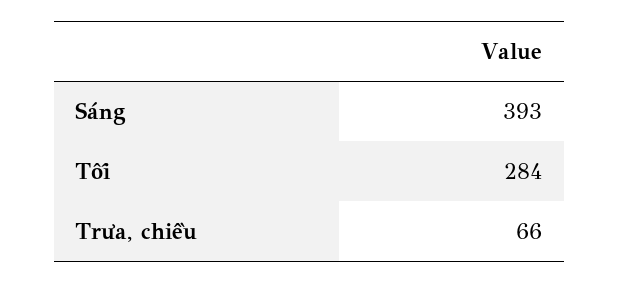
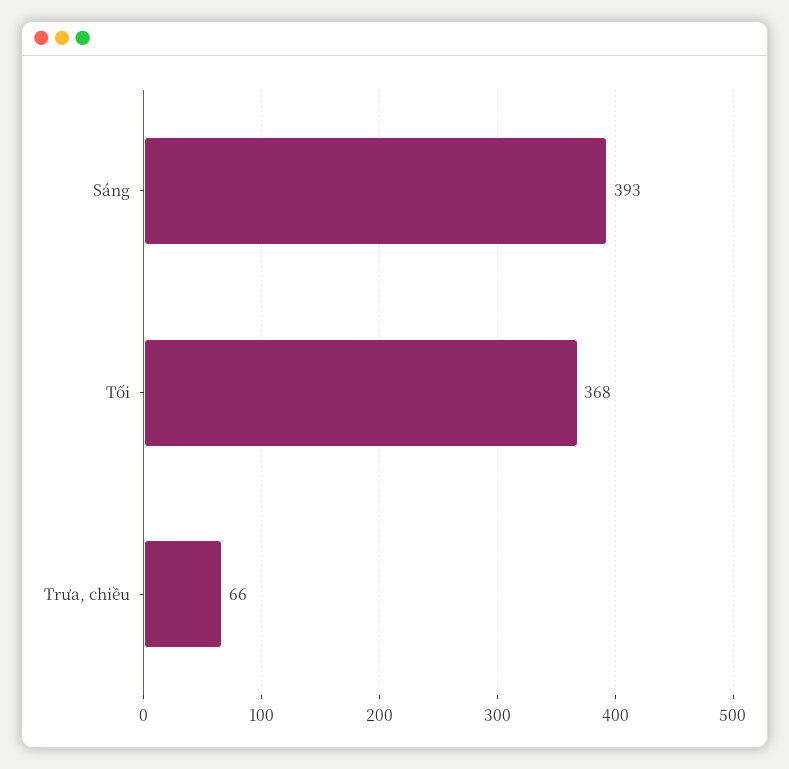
Tối: 284 -> 368

